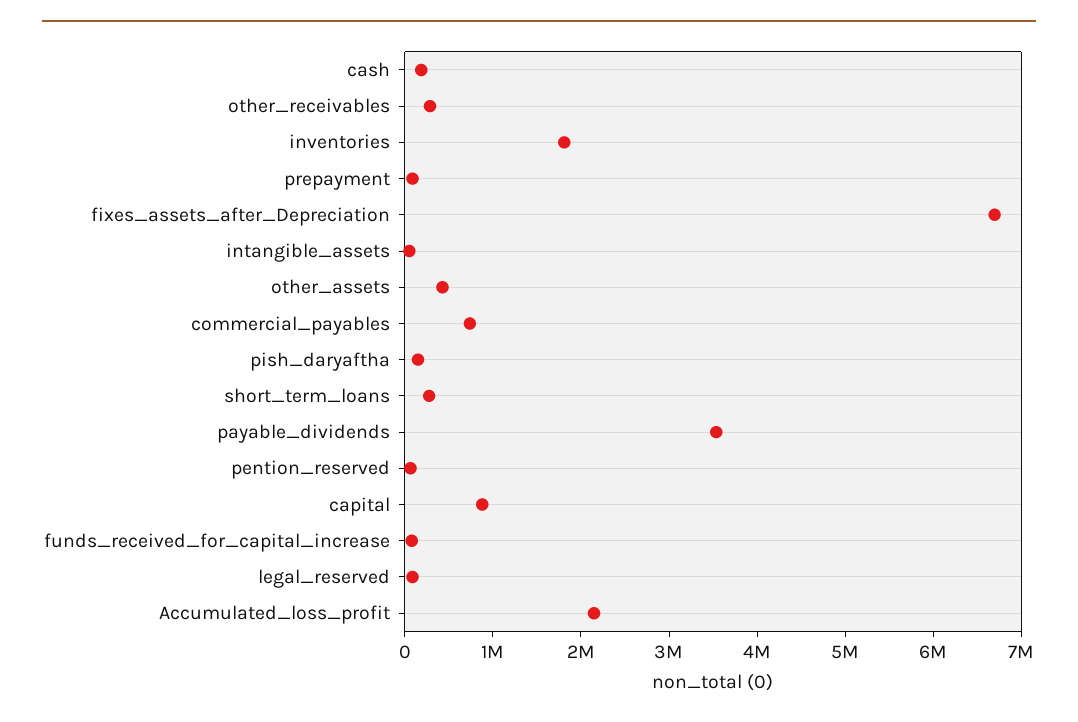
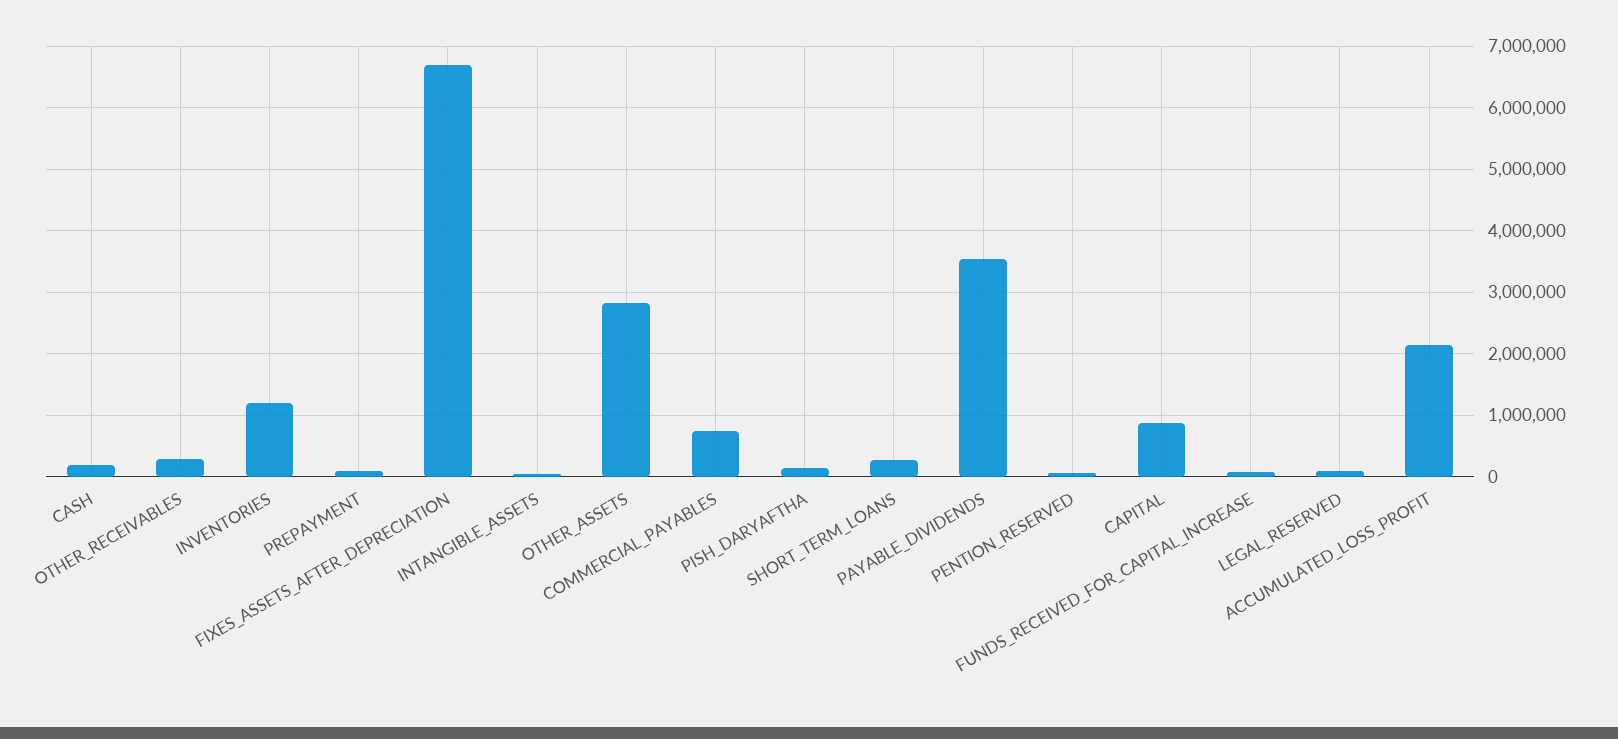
inventories: 1800000 -> 1200000
other_assets: 400000 -> 2800000

